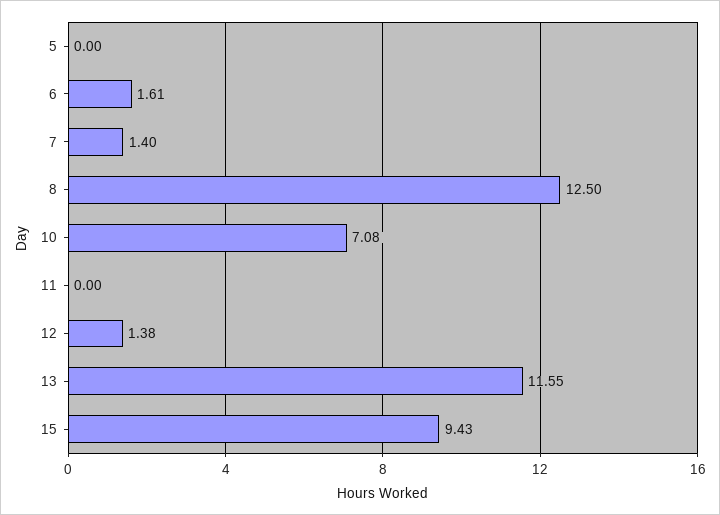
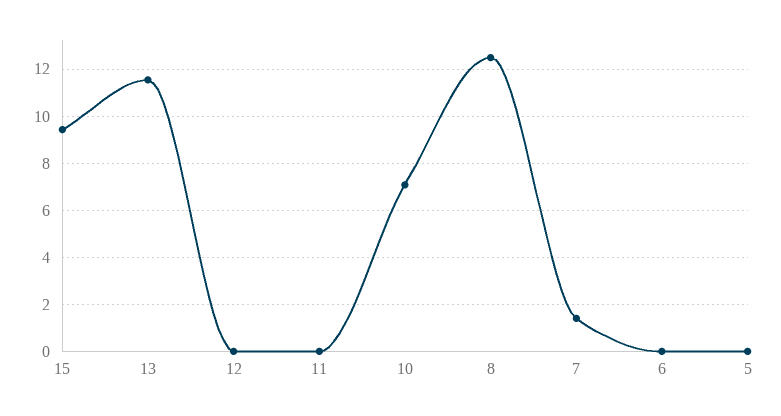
6: 1.61 -> 0
12: 1.38 -> 0

